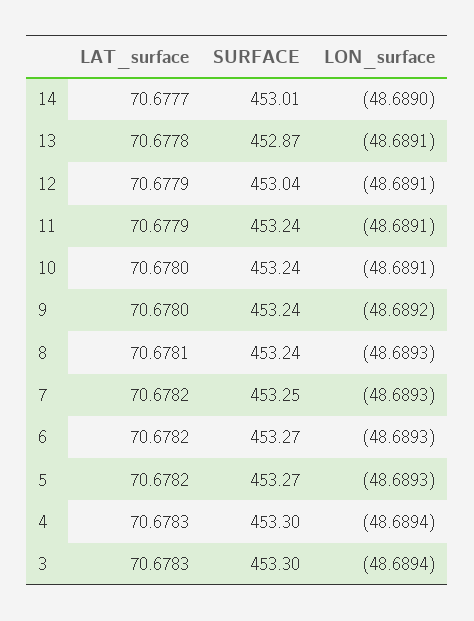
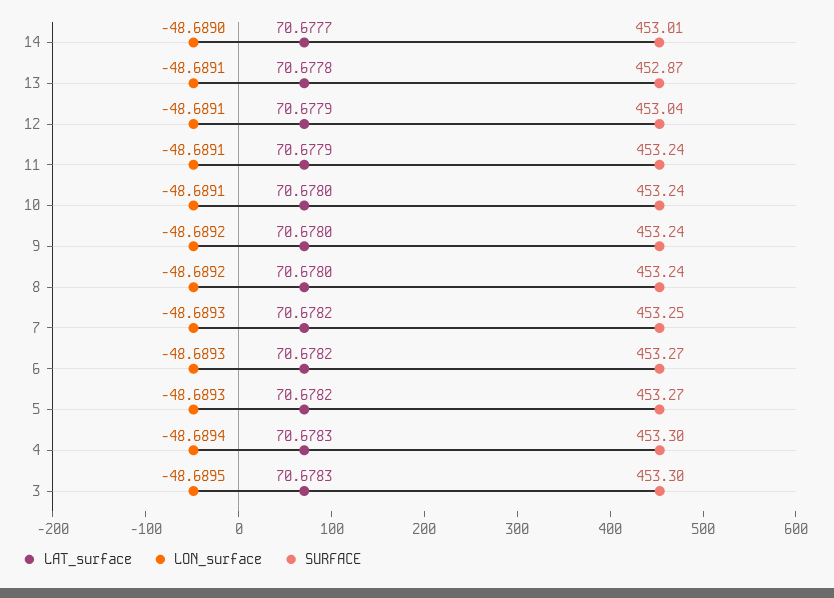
LAT_surface, 8: 70.6781 -> 70.678
LON_surface, 8: -48.6893 -> -48.6892
LON_surface, 3: -48.6894 -> -48.6895

